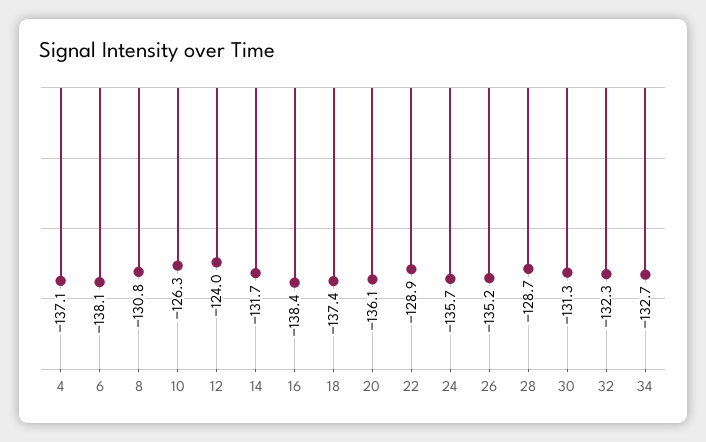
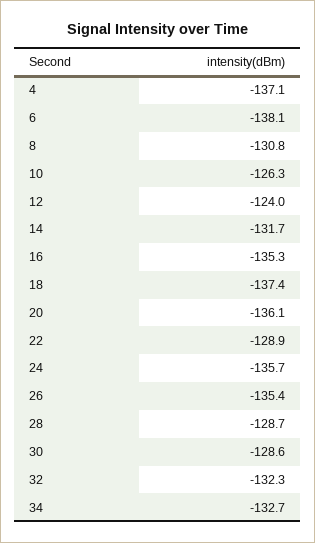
16: -138.4 -> -135.3
26: -135.2 -> -135.4
30: -131.3 -> -128.6

